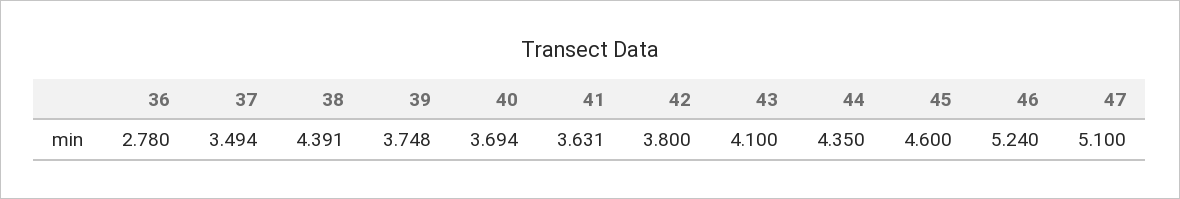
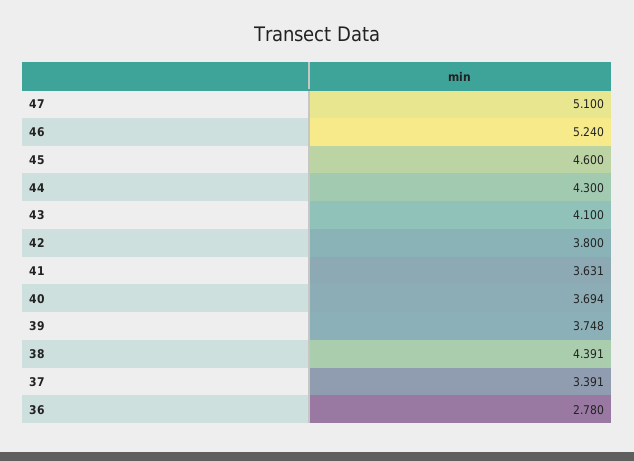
37: 3.494 -> 3.391
44: 4.35 -> 4.3

